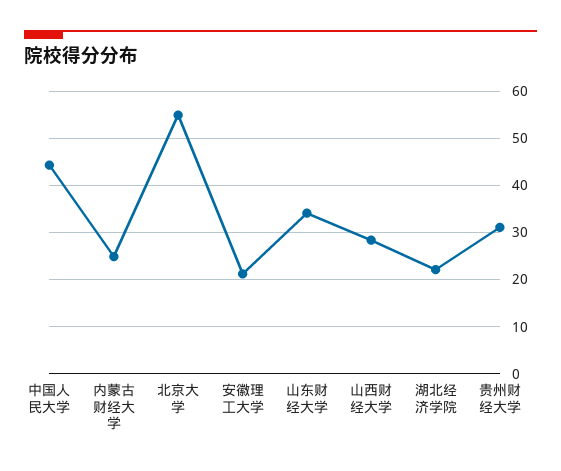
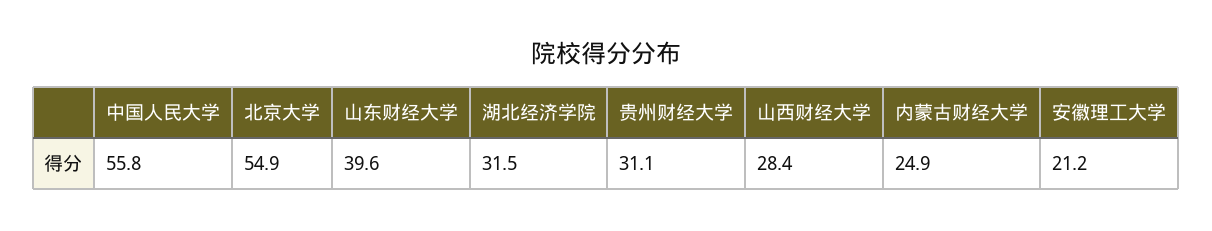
中国人民大学: 44 -> 55.8
山东财经大学: 34 -> 39.6
湖北经济学院: 22 -> 31.5

